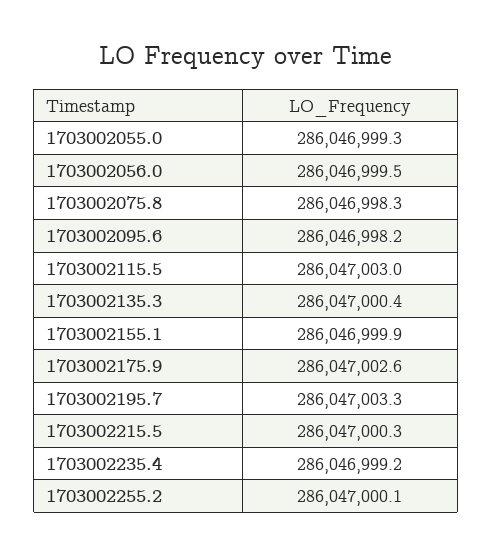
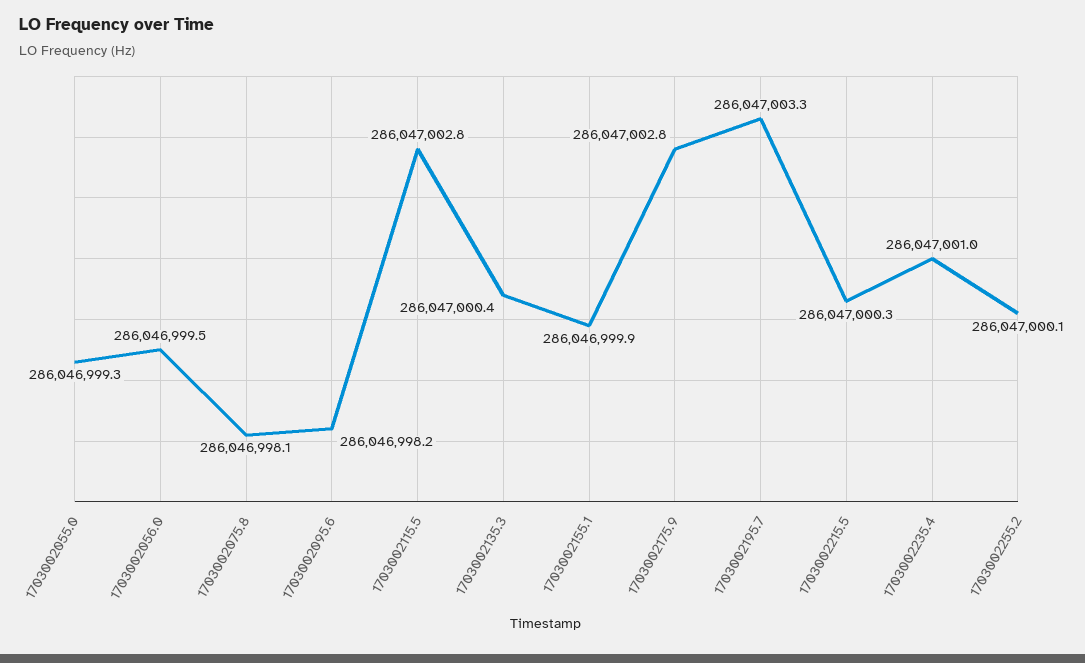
1703002075.8: 286046998.3 -> 286046998.1
1703002115.5: 286047003 -> 286047002.8
1703002175.9: 286047002.6 -> 286047002.8
1703002235.4: 286046999.2 -> 286047001

